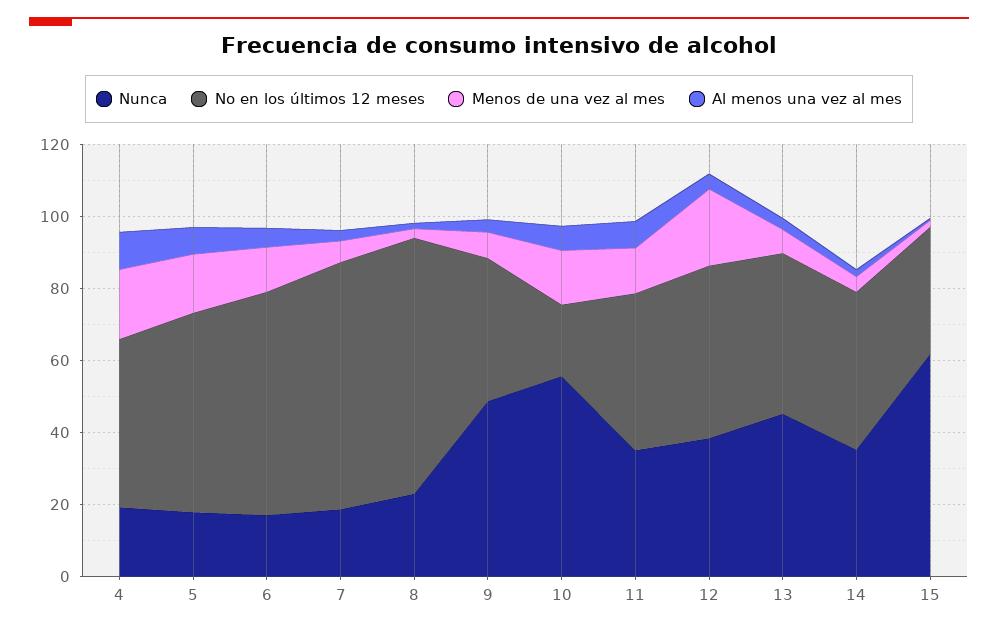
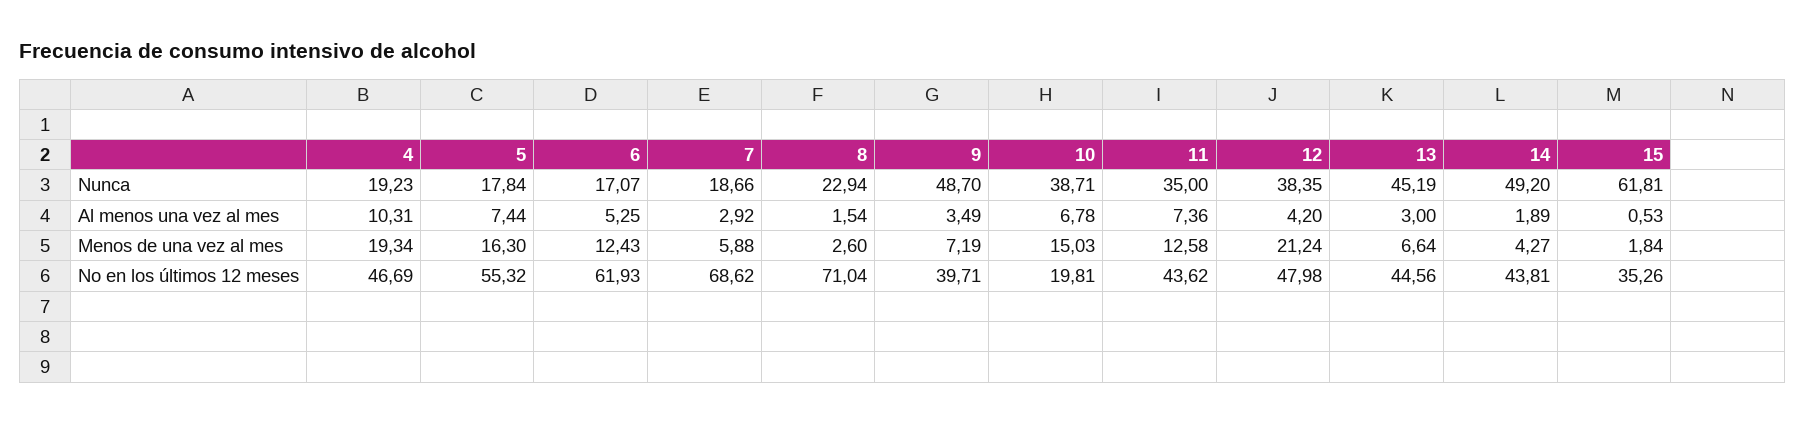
Nunca, 10: 55 -> 38.71
Nunca, 14: 35 -> 49.2

